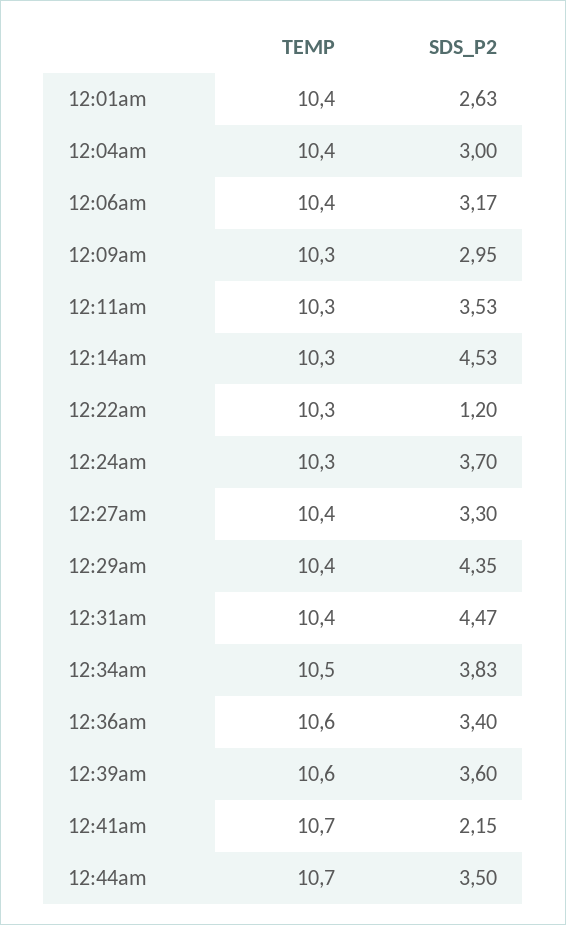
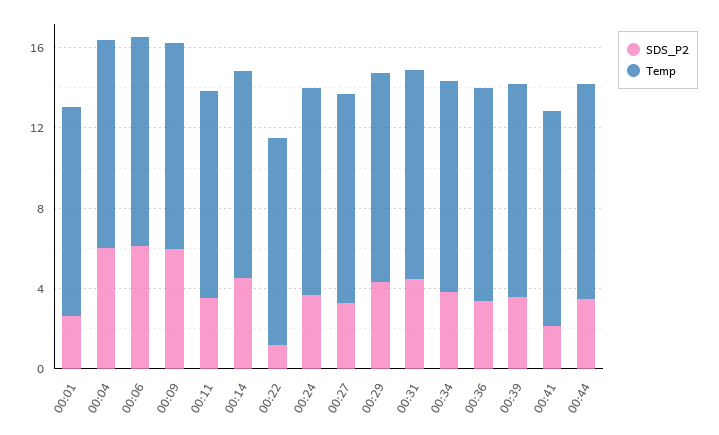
SDS_P2, 12:04am: 3 -> 6
SDS_P2, 12:06am: 3.17 -> 6
SDS_P2, 12:09am: 2.95 -> 6

